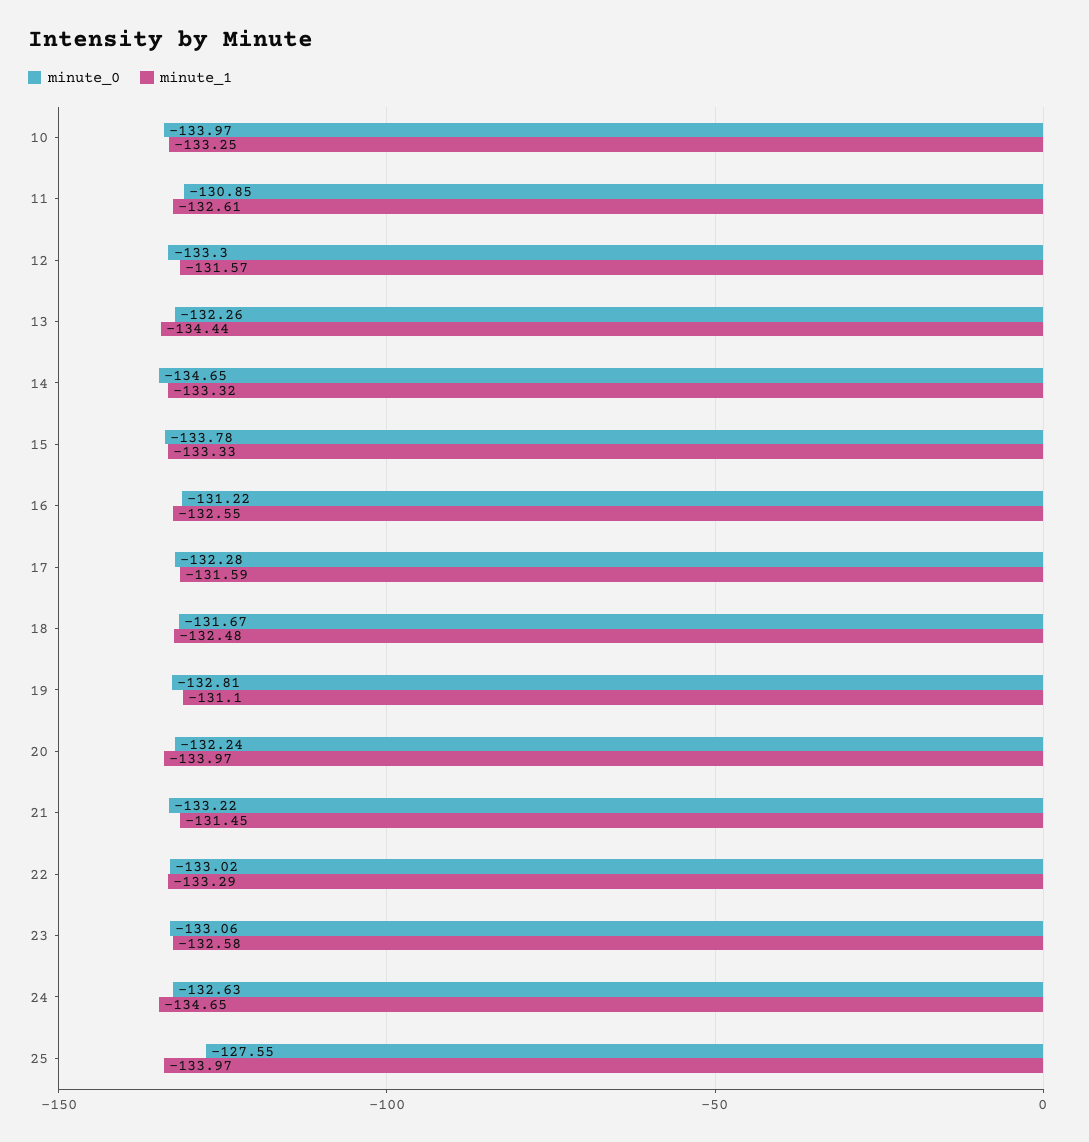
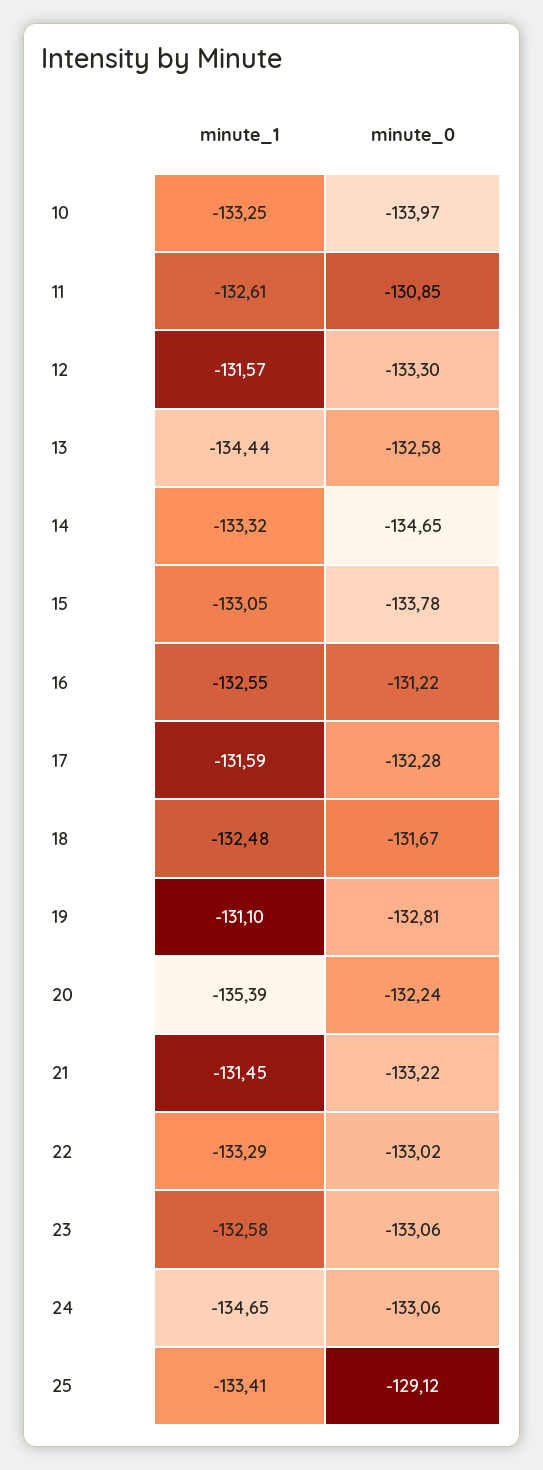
minute_0, 13: -132.26 -> -132.58
minute_1, 15: -133.33 -> -133.05
minute_1, 20: -133.97 -> -135.39
minute_0, 24: -132.63 -> -133.06
minute_0, 25: -127.55 -> -129.12
minute_1, 25: -133.97 -> -133.41

